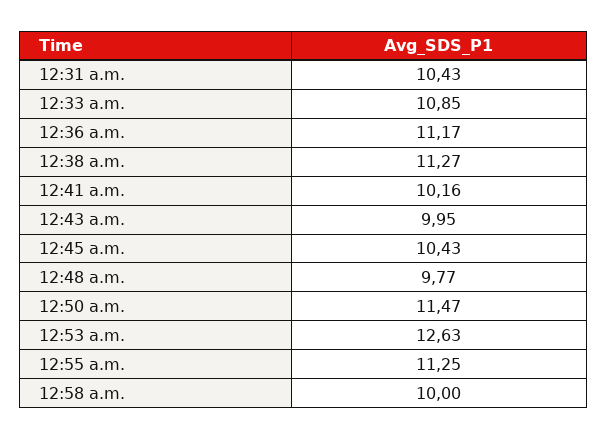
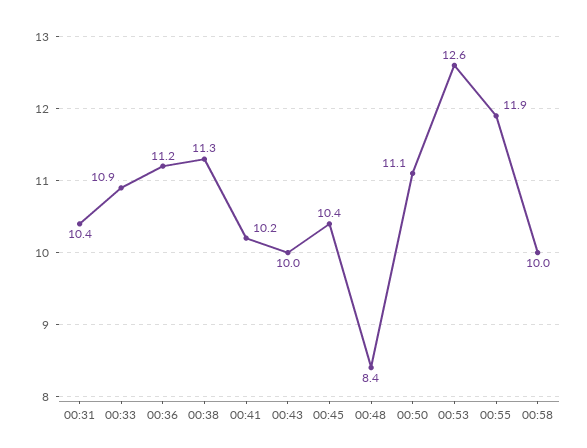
12:48 a.m.: 9.77 -> 8.4
12:50 a.m.: 11.47 -> 11.1
12:55 a.m.: 11.25 -> 11.9

